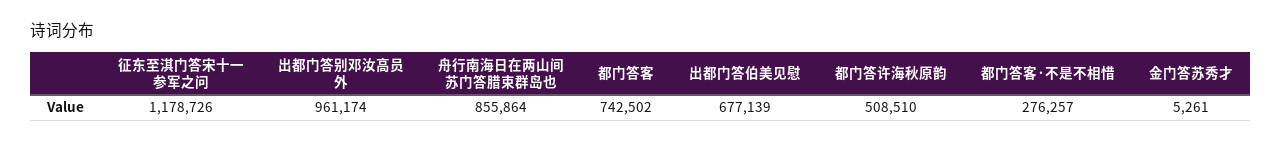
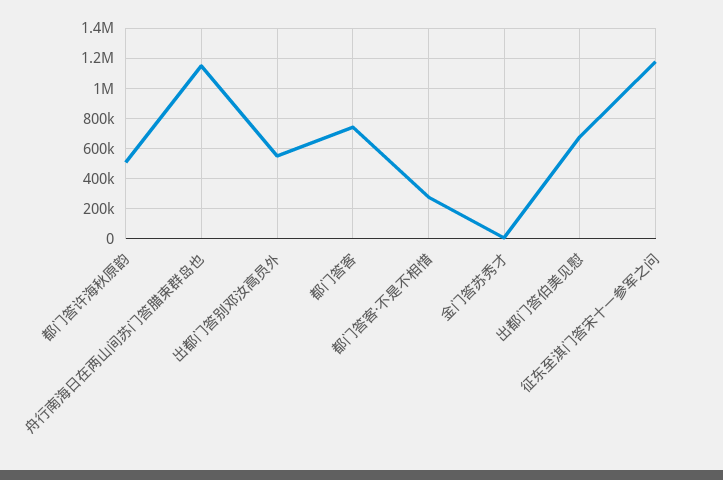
出都门答别邓汝高员外: 961174 -> 550000
舟行南海日在两山间苏门答腊束群岛也: 855864 -> 1150000

